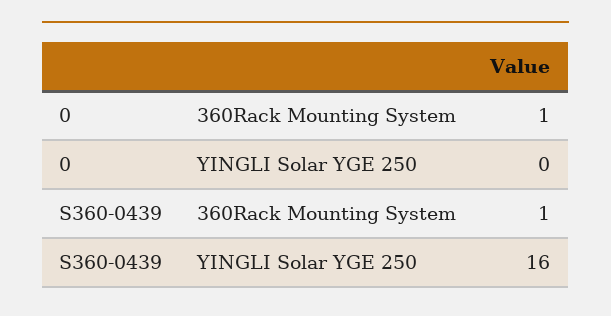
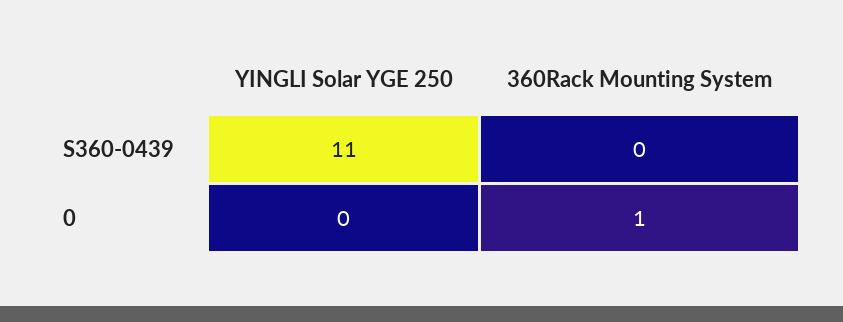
S360-0439, 360Rack Mounting System: 1 -> 0
S360-0439, YINGLI Solar YGE 250: 16 -> 11

